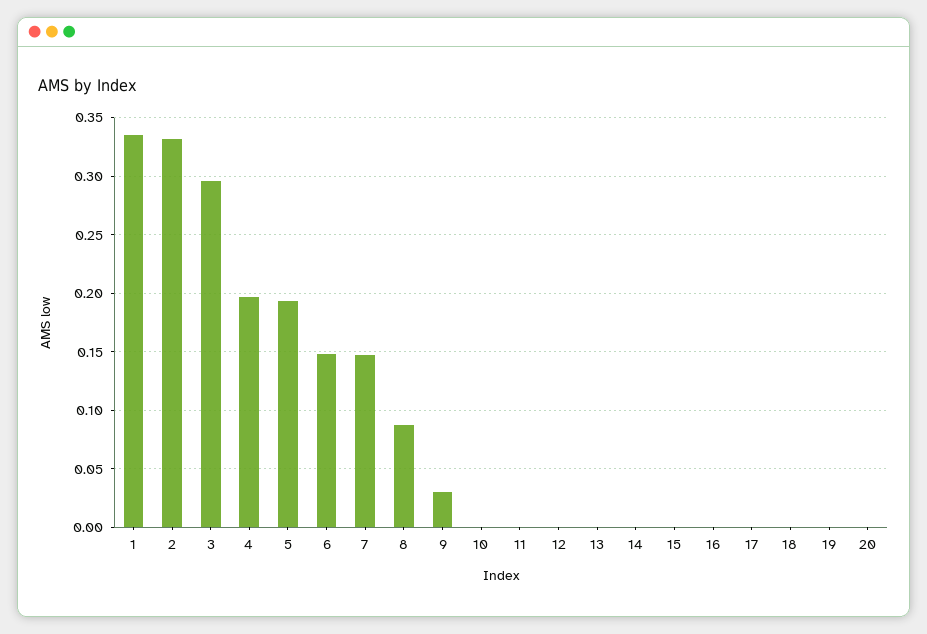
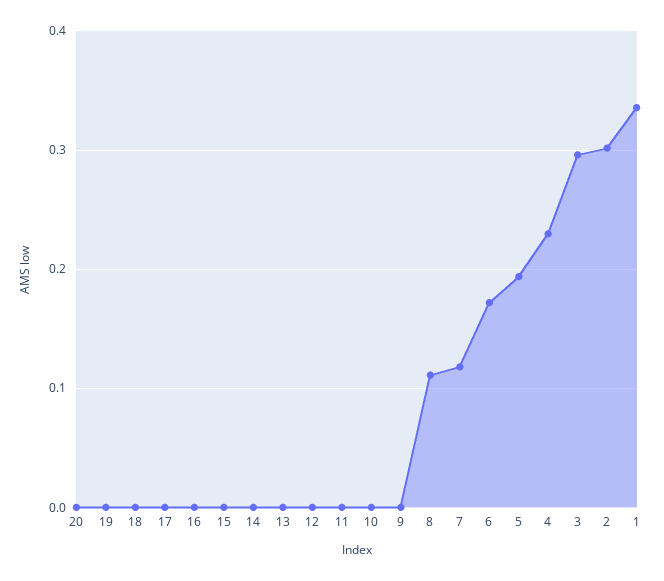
2: 0.33 -> 0.3
4: 0.2 -> 0.23
6: 0.15 -> 0.17
7: 0.15 -> 0.12
8: 0.09 -> 0.11
9: 0.03 -> 0

